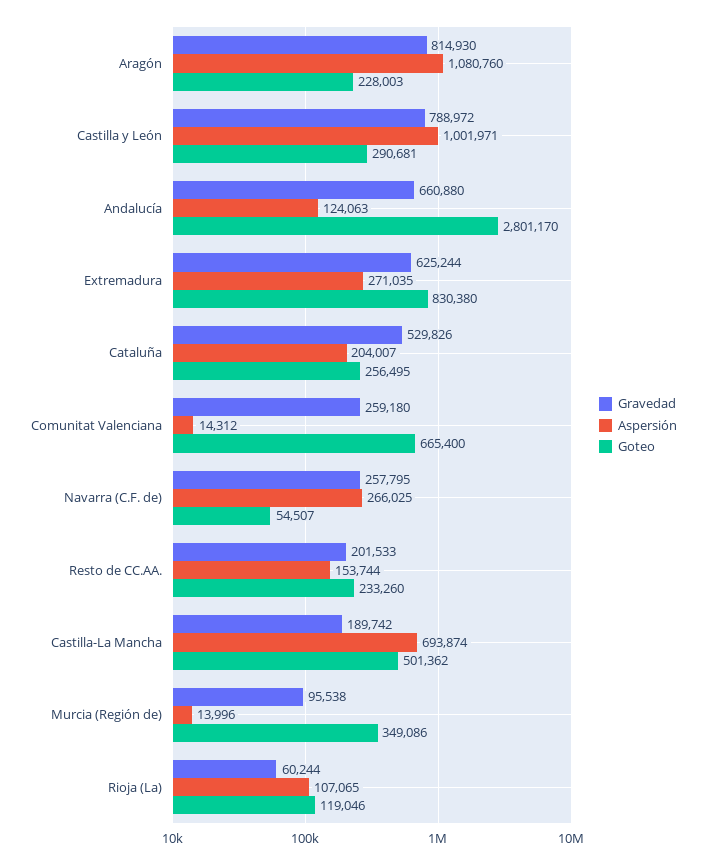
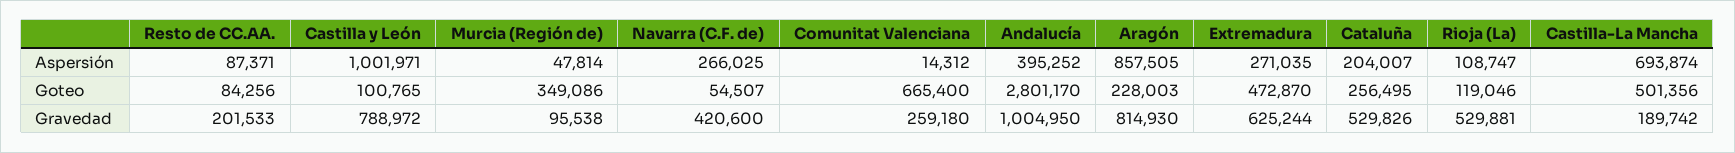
Aspersión, Aragón: 1080760 -> 857505
Goteo, Castilla y León: 290681 -> 100765
Gravedad, Andalucía: 660880 -> 1004950
Aspersión, Andalucía: 124063 -> 395252
Goteo, Extremadura: 830380 -> 472870
Gravedad, Navarra (C.F. de): 257795 -> 420600
Aspersión, Resto de CC.AA.: 153744 -> 87371
Goteo, Resto de CC.AA.: 233260 -> 84256
Goteo, Castilla-La Mancha: 501362 -> 501356
Aspersión, Murcia (Región de): 13996 -> 47814
Gravedad, Rioja (La): 60244 -> 529881
Aspersión, Rioja (La): 107065 -> 108747

